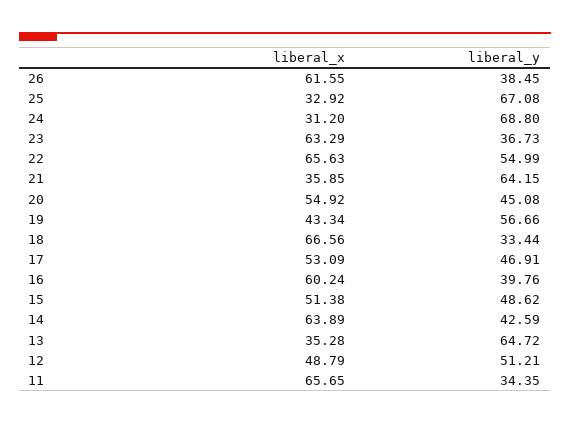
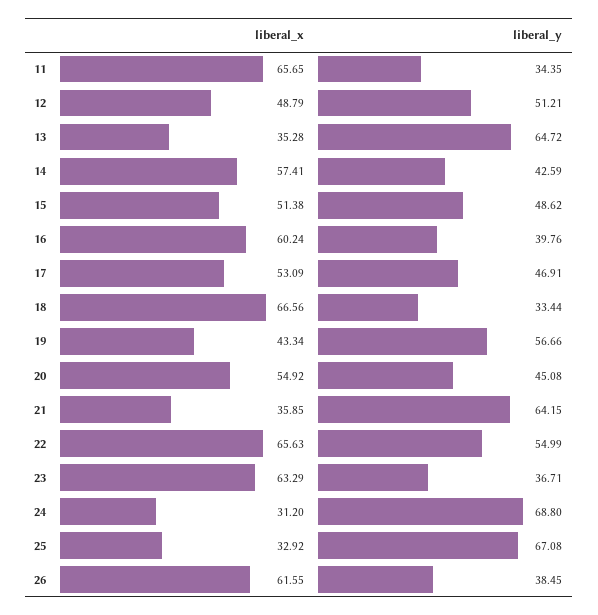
liberal_y, 23: 36.73 -> 36.71
liberal_x, 14: 63.89 -> 57.41

